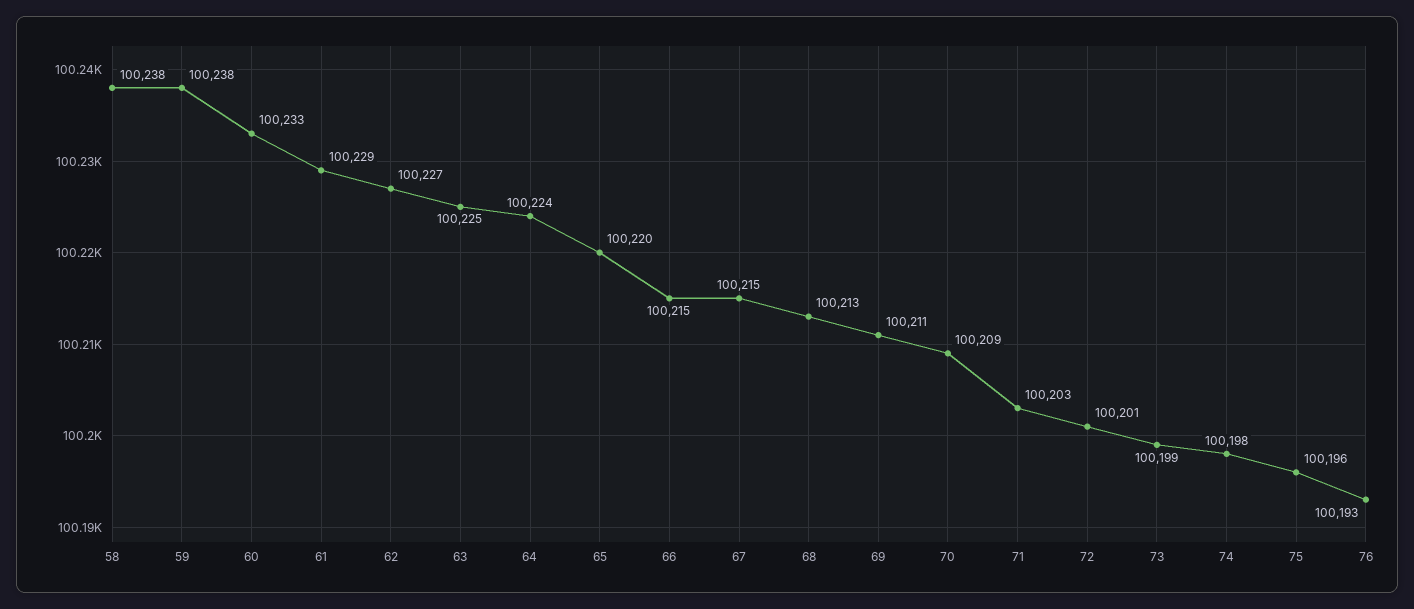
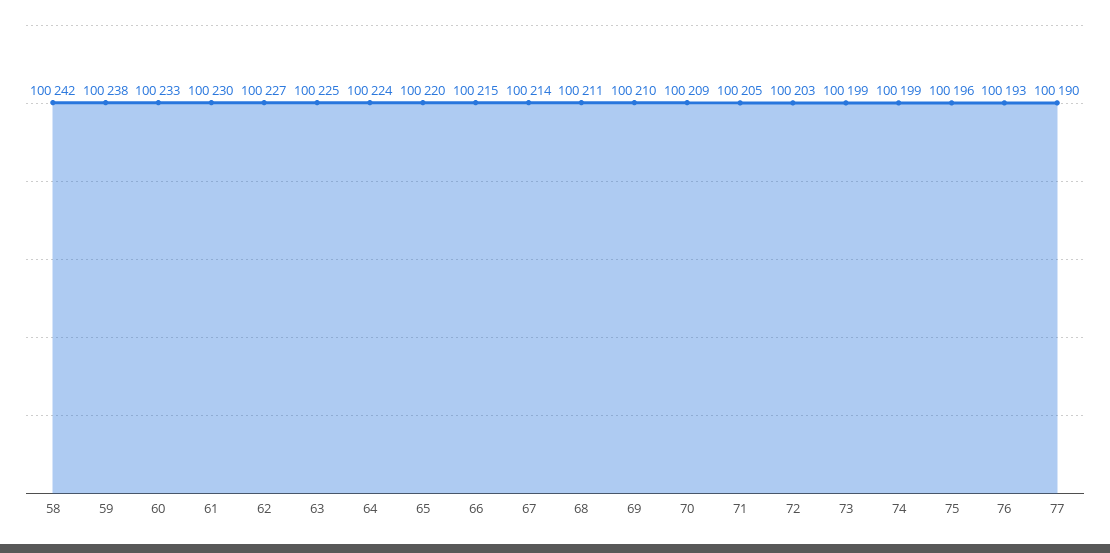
58: 100238 -> 100242
61: 100229 -> 100230
67: 100215 -> 100214
68: 100213 -> 100211
69: 100211 -> 100210
71: 100203 -> 100205
72: 100201 -> 100203
74: 100198 -> 100199
77: none -> 100190

